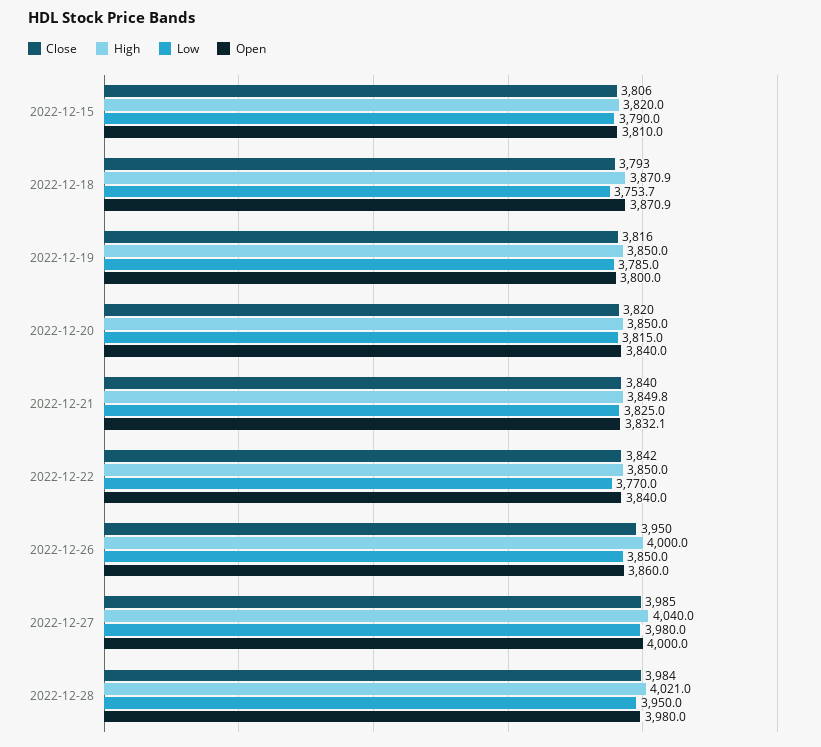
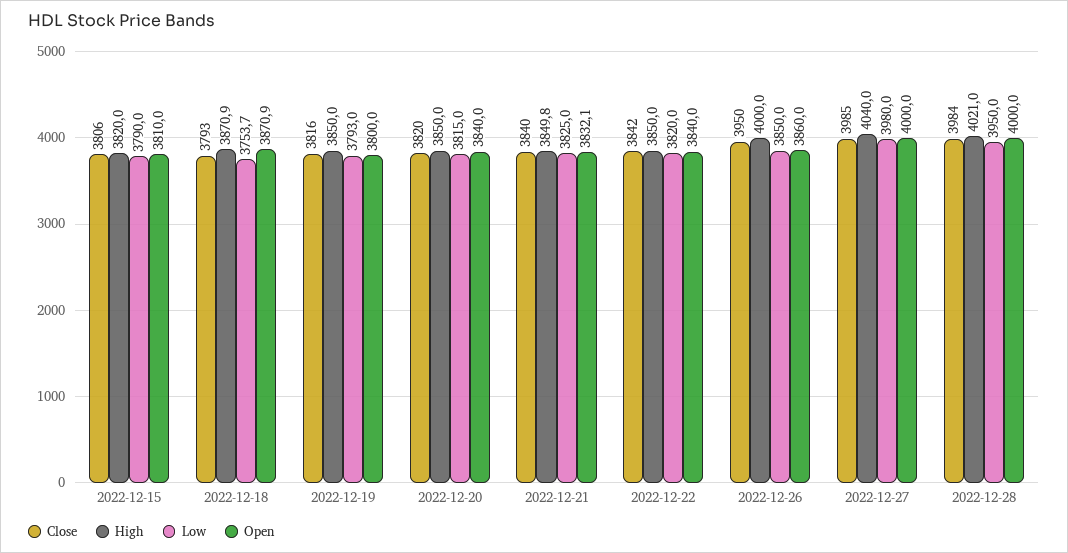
Low, 2022-12-19: 3785 -> 3793
Low, 2022-12-22: 3770 -> 3820
Open, 2022-12-28: 3980 -> 4000

